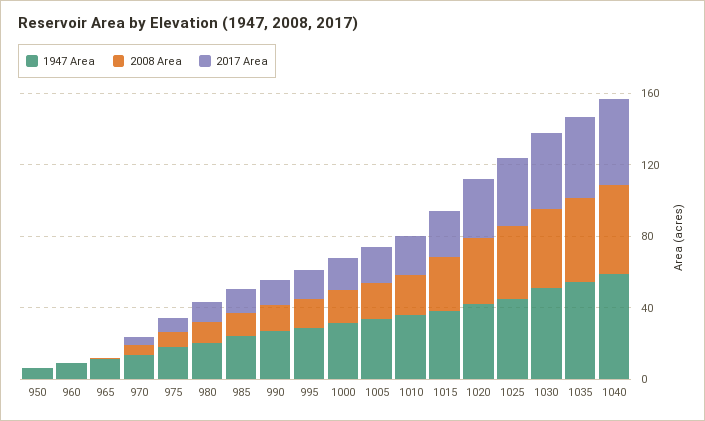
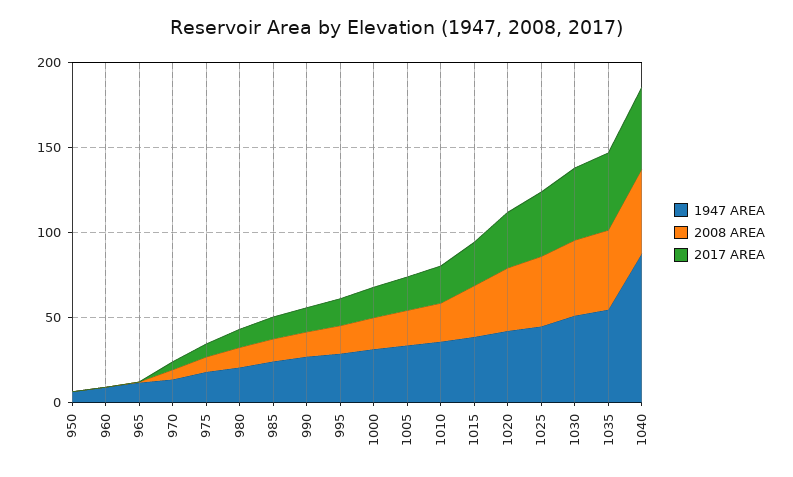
1947 Area, 1040: 60 -> 90

